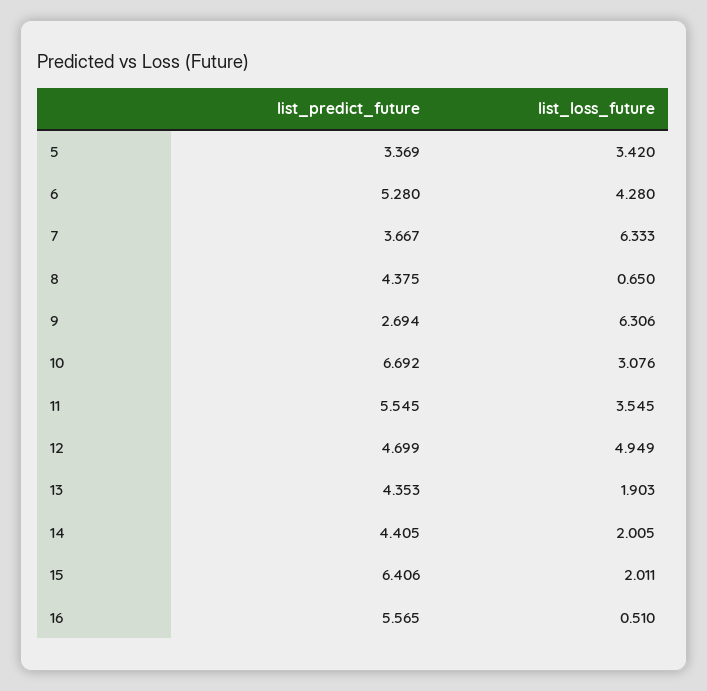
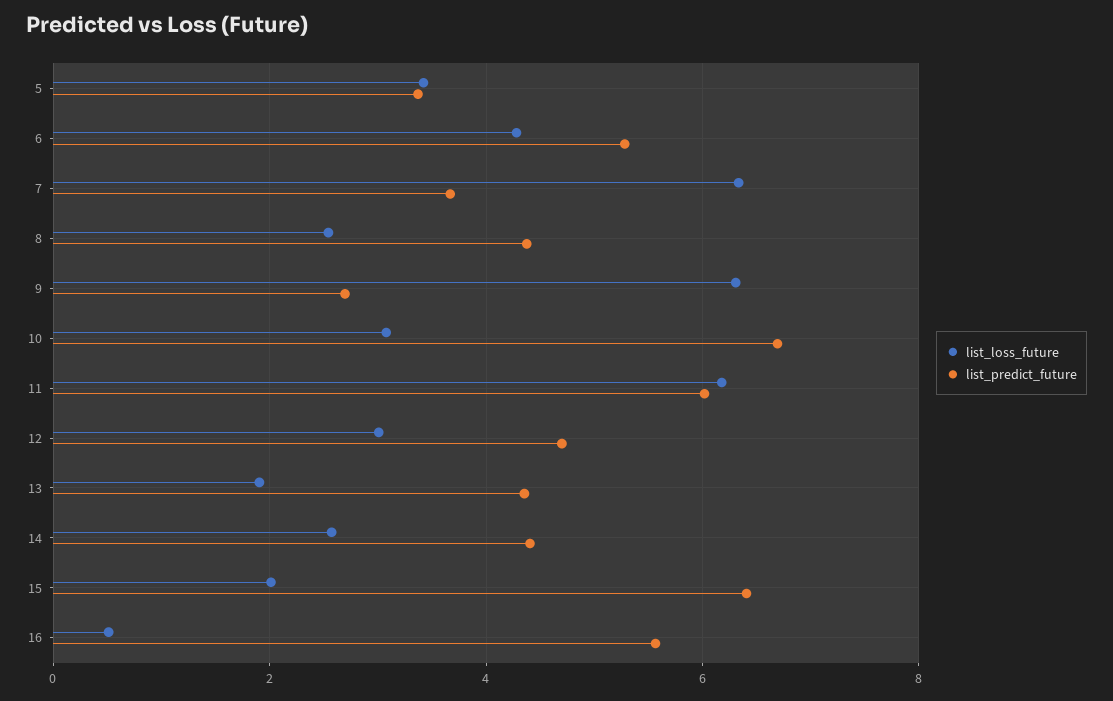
list_loss_future, 8: 0.65 -> 2.6
list_predict_future, 11: 5.545 -> 6
list_loss_future, 11: 3.545 -> 6.2
list_loss_future, 12: 4.949 -> 3
list_loss_future, 14: 2.005 -> 2.6

